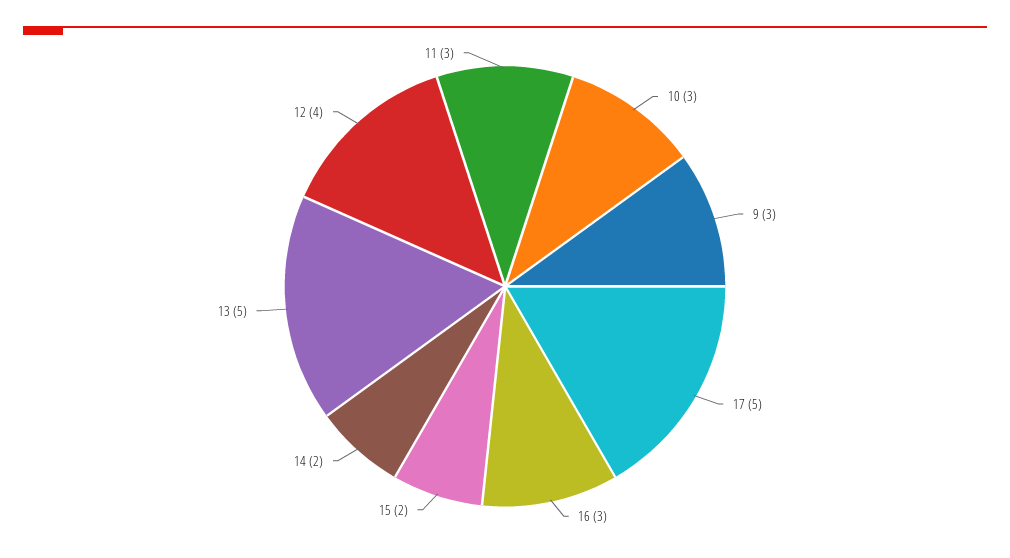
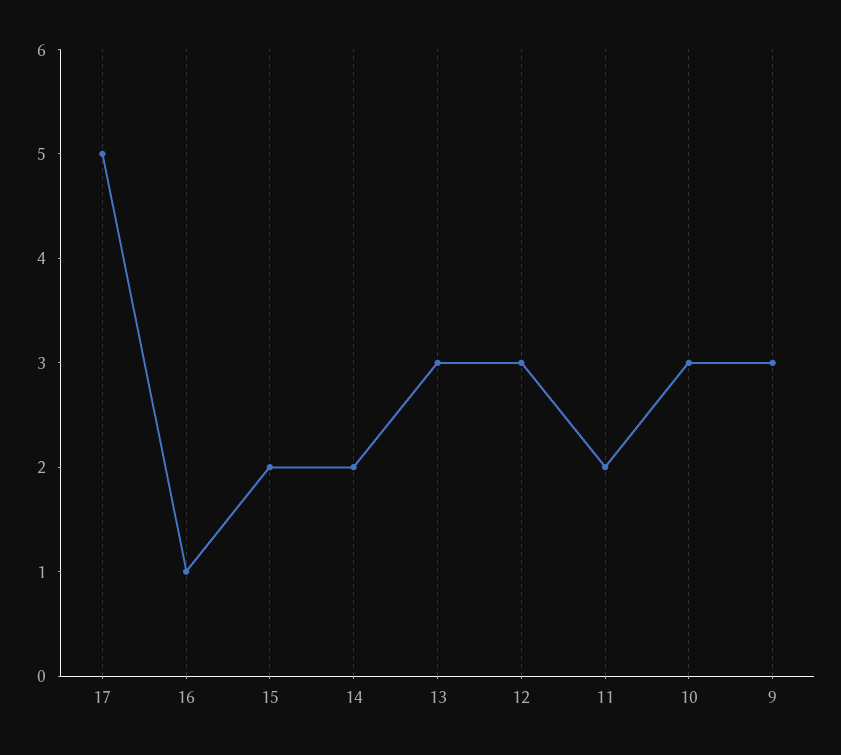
16: 3 -> 1
13: 5 -> 3
12: 4 -> 3
11: 3 -> 2

